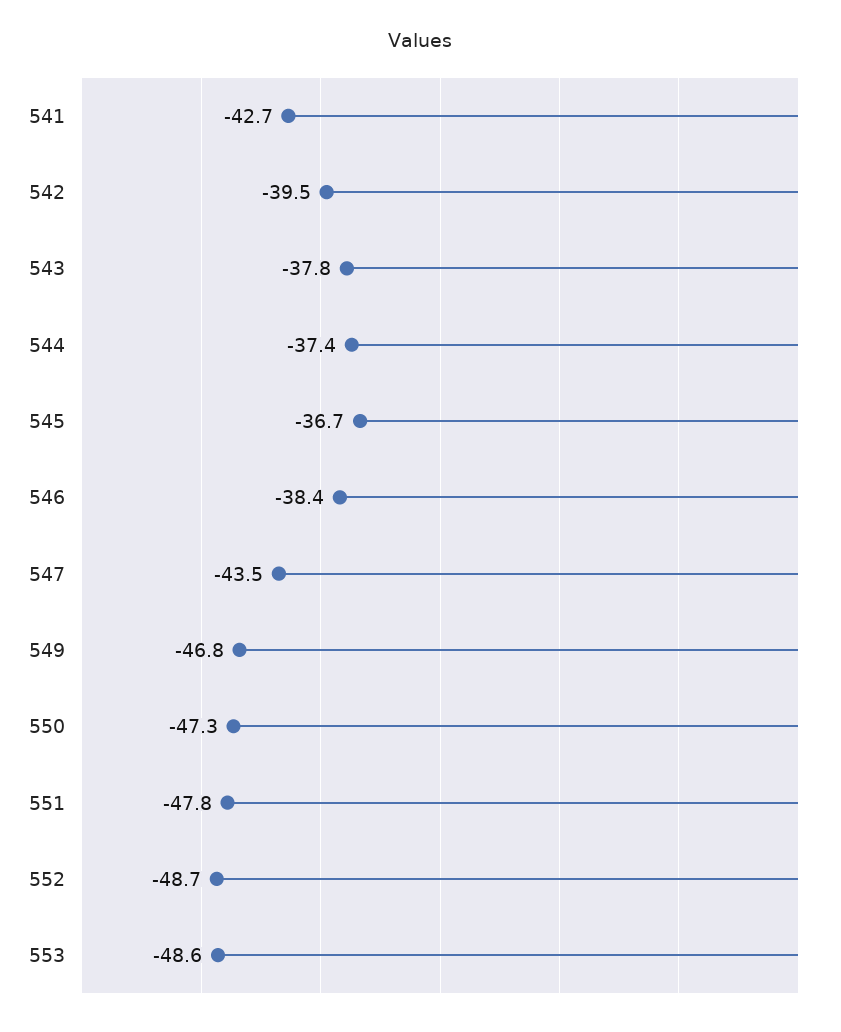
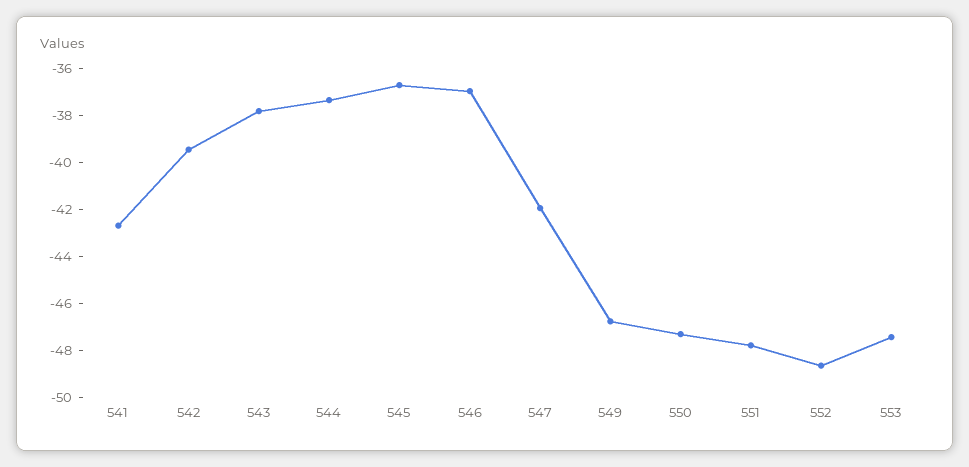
546: -38.4 -> -37
547: -43.5 -> -42
553: -48.6 -> -47.5

